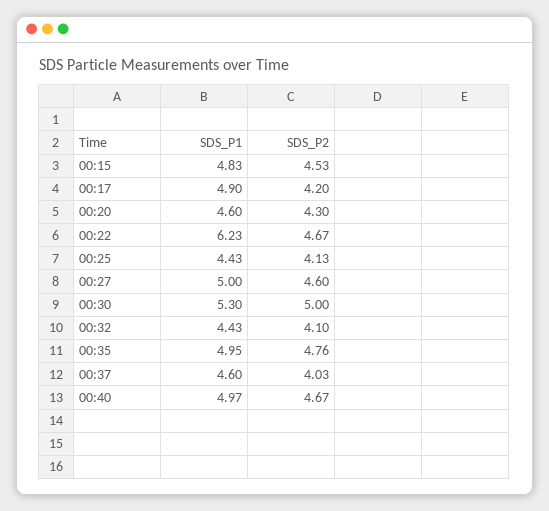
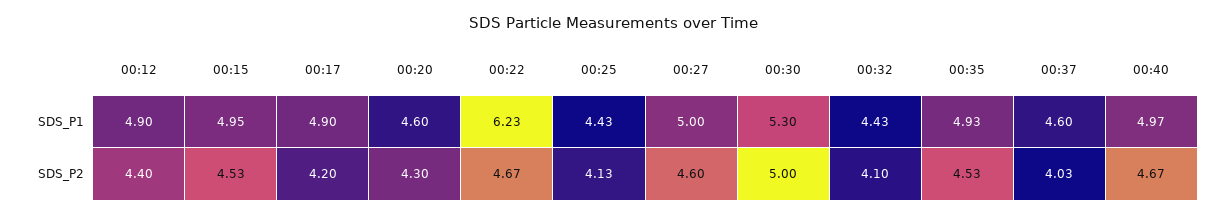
SDS_P1, 00:15: 4.83 -> 4.95
SDS_P1, 00:35: 4.95 -> 4.93
SDS_P2, 00:35: 4.76 -> 4.53
SDS_P1, 00:12: none -> 4.9
SDS_P2, 00:12: none -> 4.4

